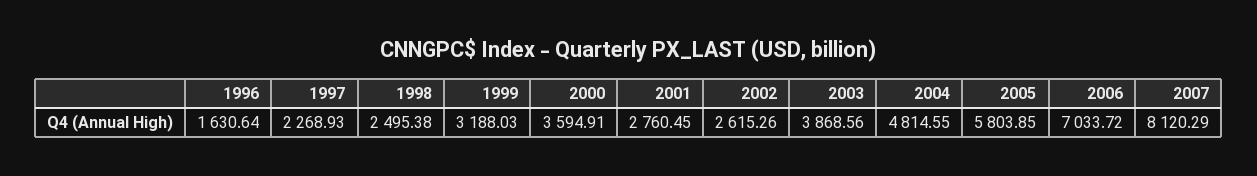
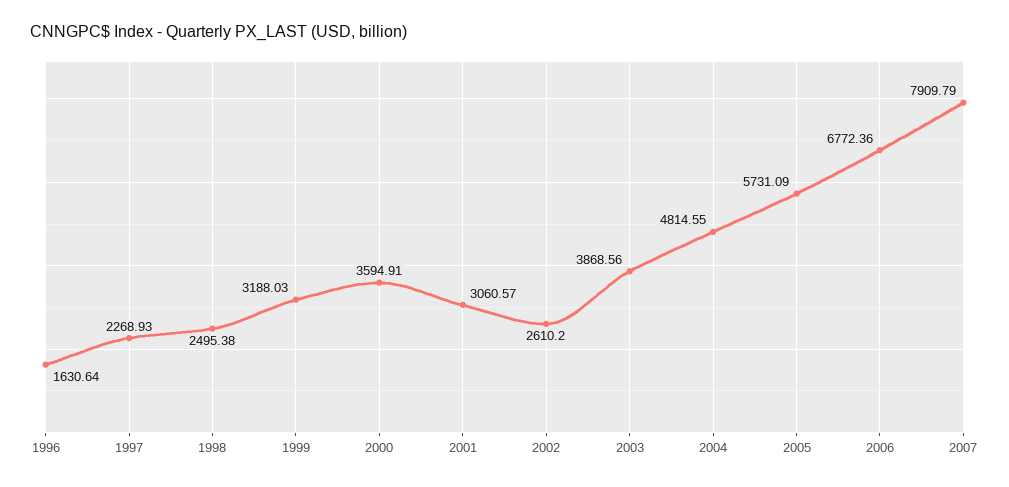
2001: 2760.45 -> 3060.57
2002: 2615.26 -> 2610.2
2005: 5803.85 -> 5731.09
2006: 7033.72 -> 6772.36
2007: 8120.29 -> 7909.79

